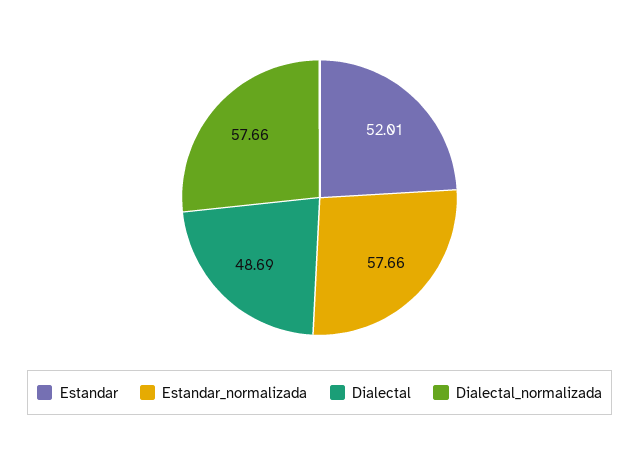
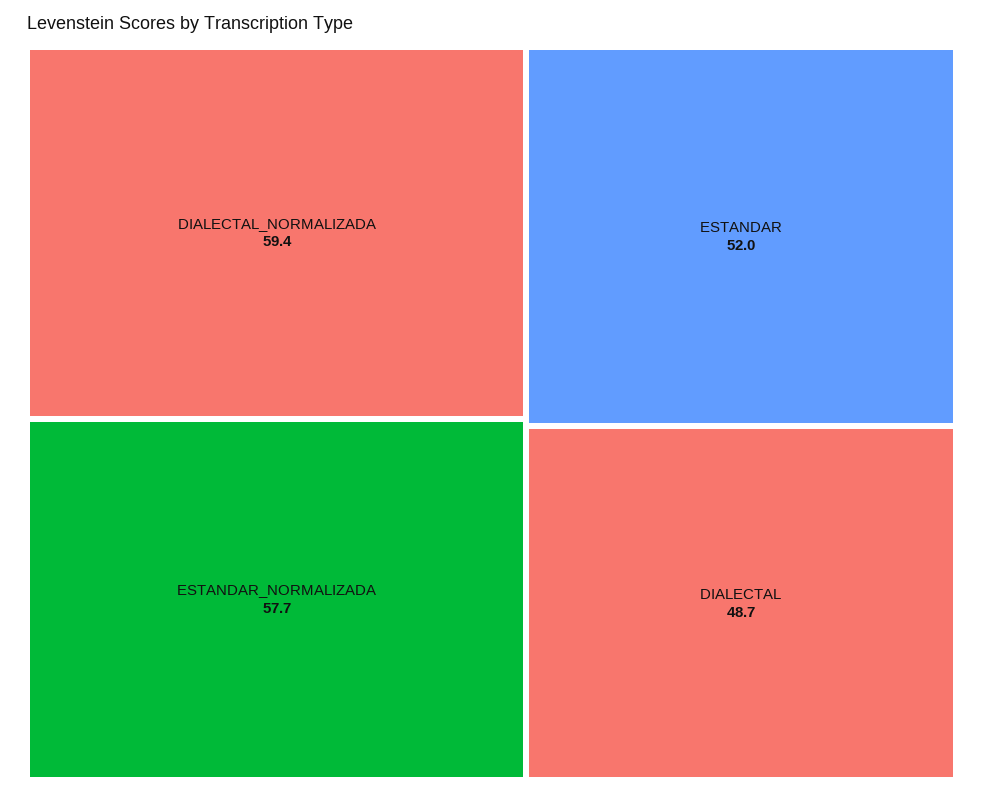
Dialectal_normalizada: 57.66 -> 59.4

